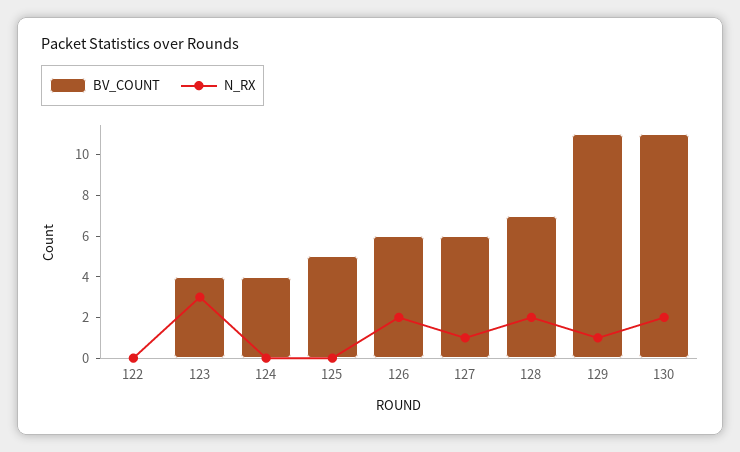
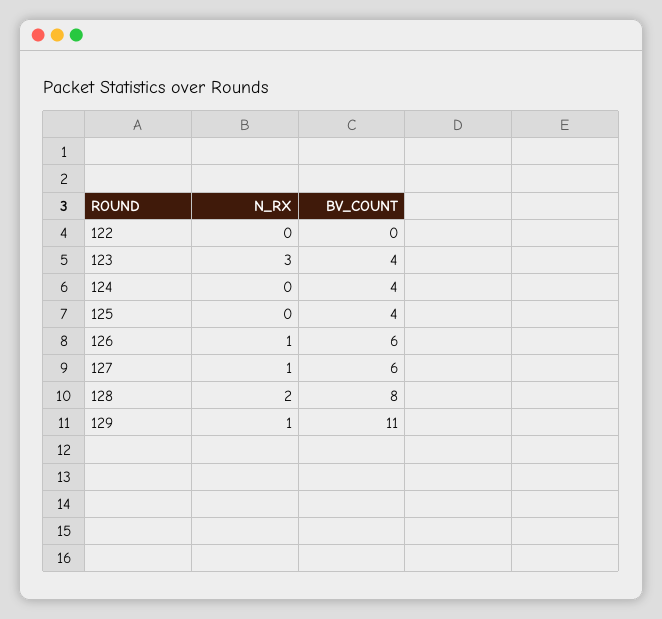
BV_COUNT, 125: 5 -> 4
N_RX, 126: 2 -> 1
BV_COUNT, 128: 7 -> 8
BV_COUNT, 130: 11 -> none
N_RX, 130: 2 -> none

